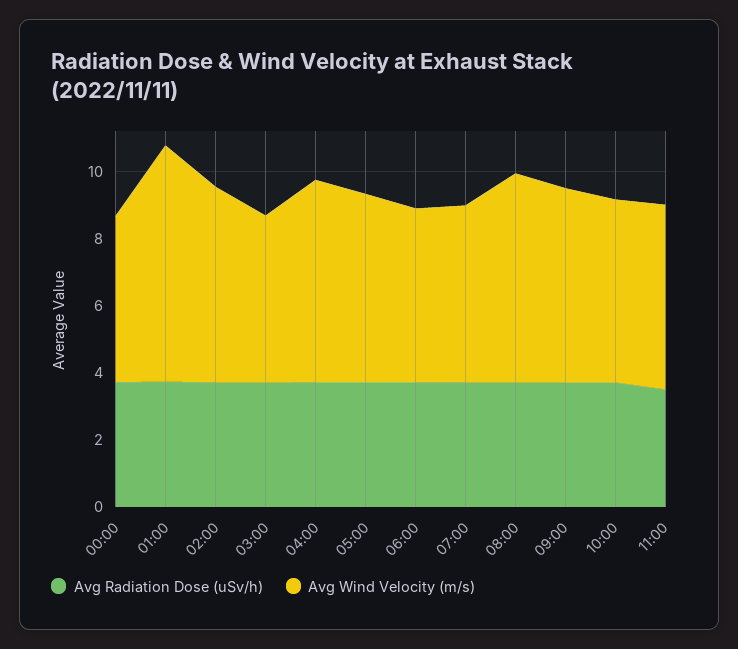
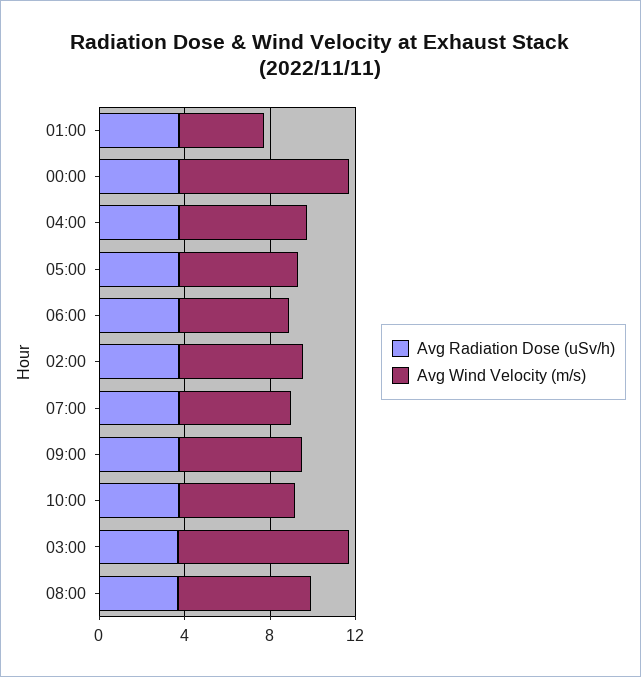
Avg Wind Velocity (m/s), 00:00: 5 -> 8
Avg Wind Velocity (m/s), 01:00: 7 -> 4
Avg Wind Velocity (m/s), 03:00: 5 -> 8
Avg Radiation Dose (uSv/h), 11:00: 3.5 -> none
Avg Wind Velocity (m/s), 11:00: 5.5 -> none

